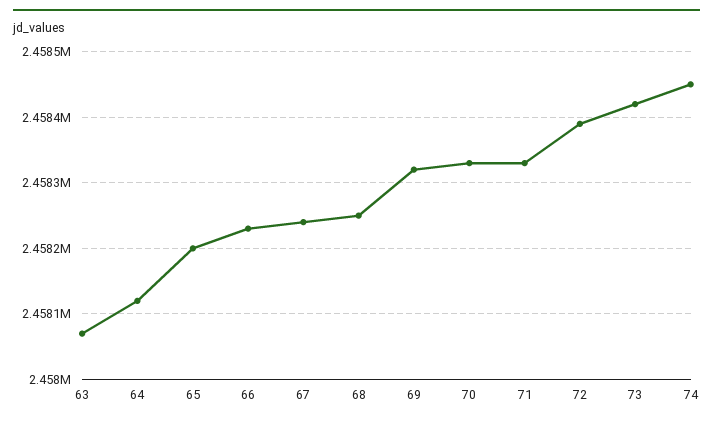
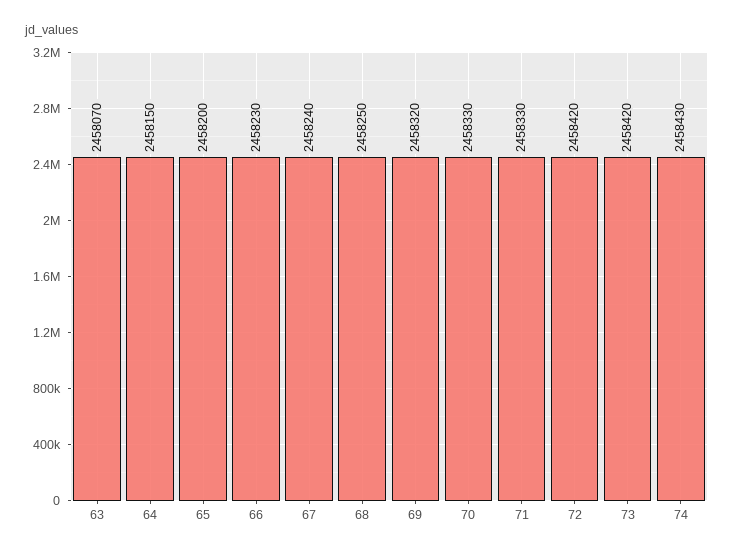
64: 2458120 -> 2458150
72: 2458390 -> 2458420
74: 2458450 -> 2458430

